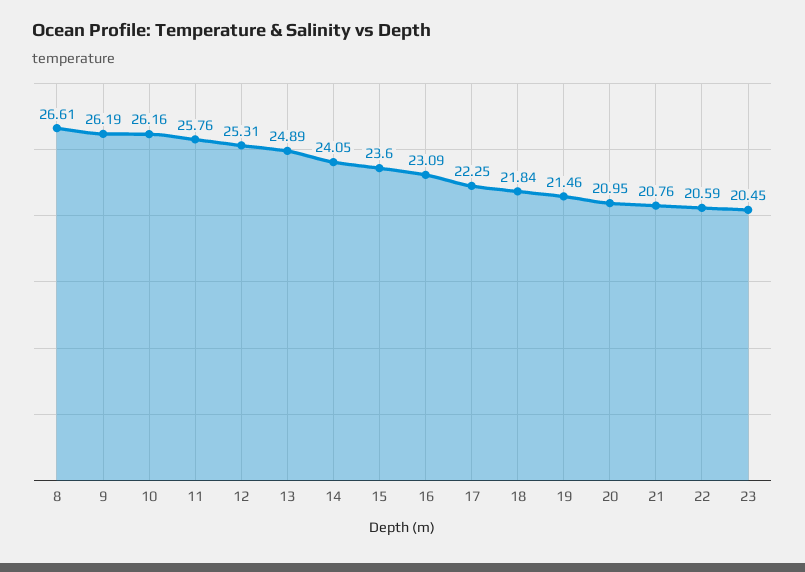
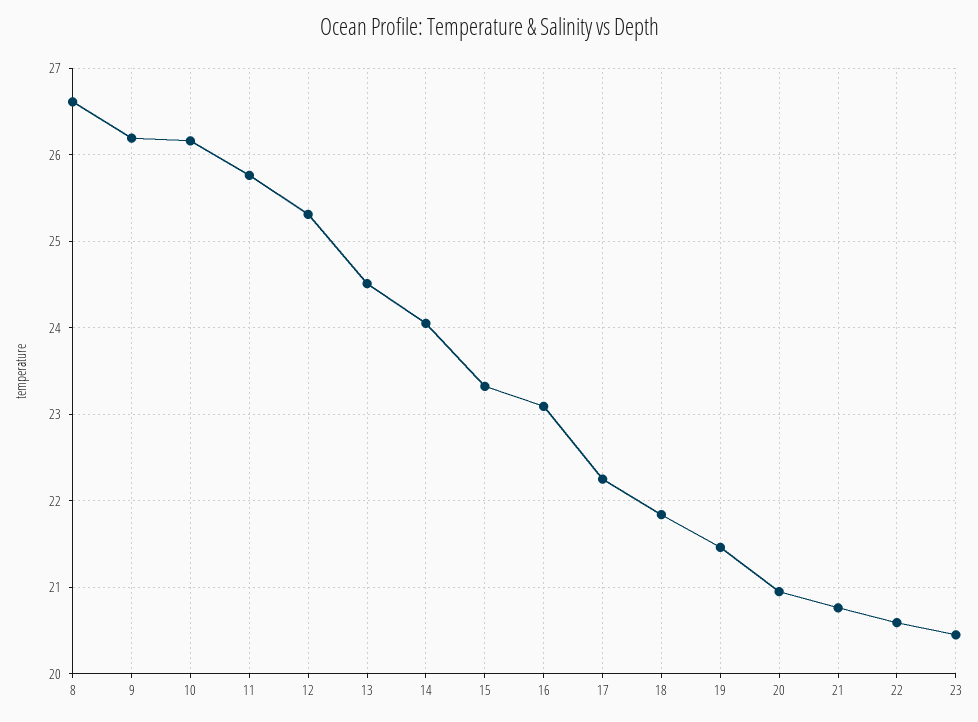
13: 24.89 -> 24.5
15: 23.6 -> 23.3

